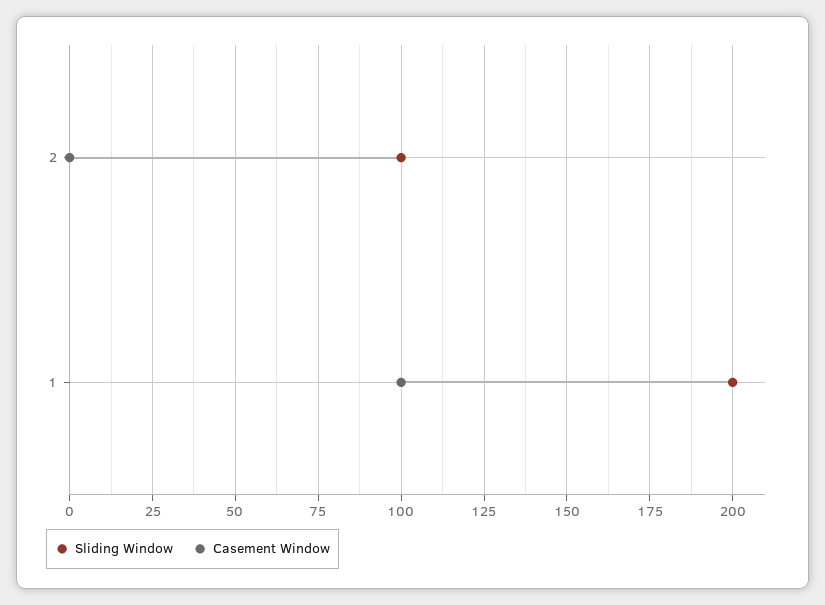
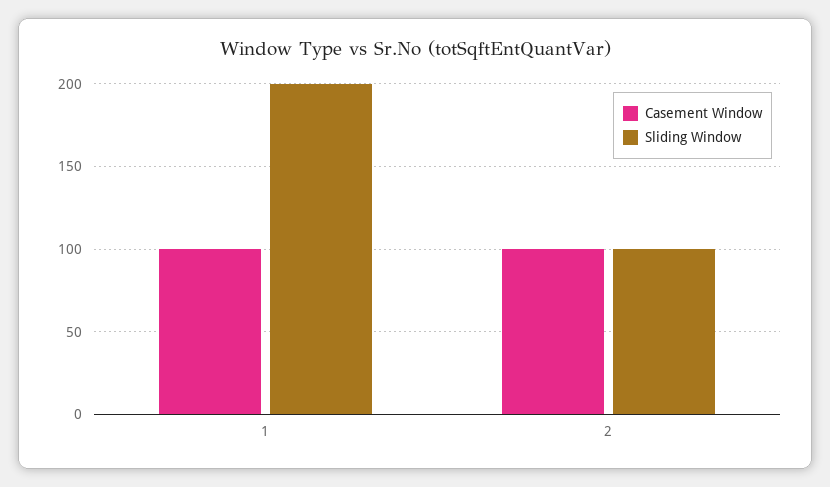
Casement Window, 2: 0 -> 100

